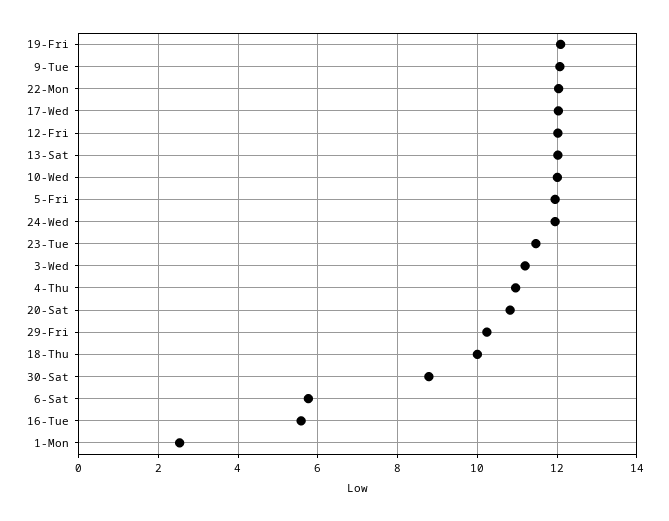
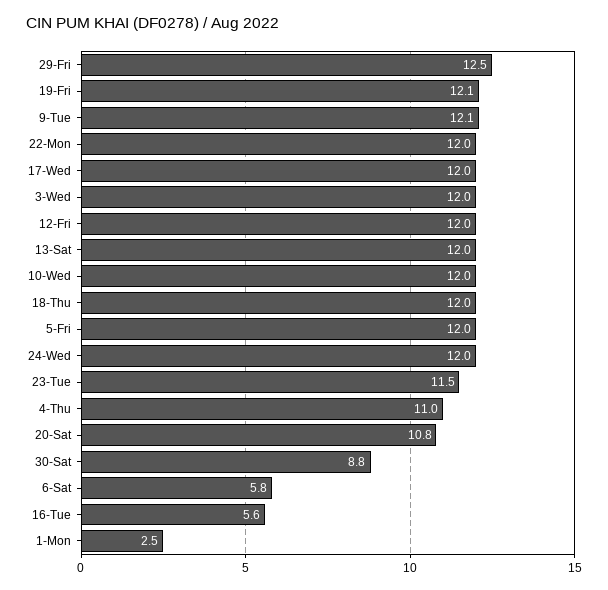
3-Wed: 11.2 -> 12
29-Fri: 10.2 -> 12.5
18-Thu: 10 -> 12

